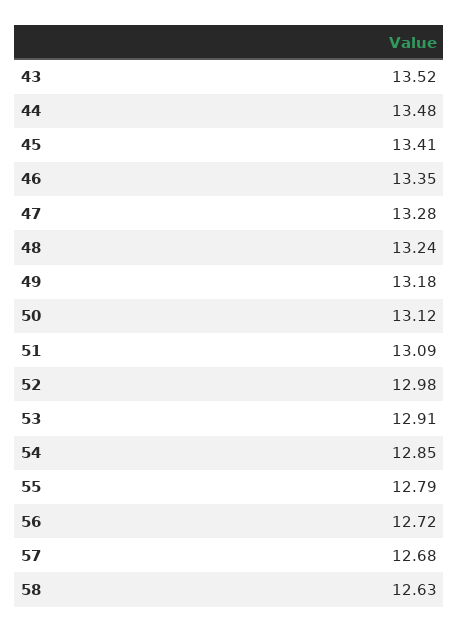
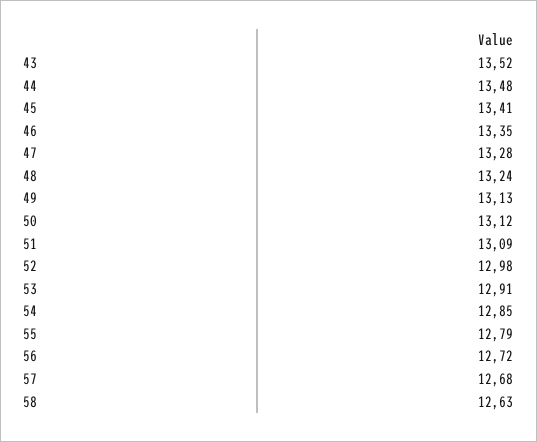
49: 13.18 -> 13.13

